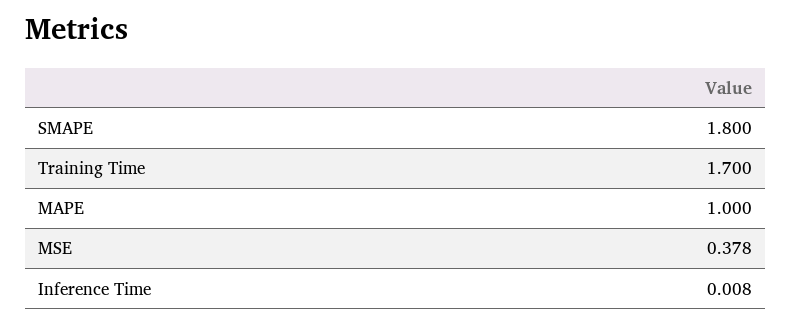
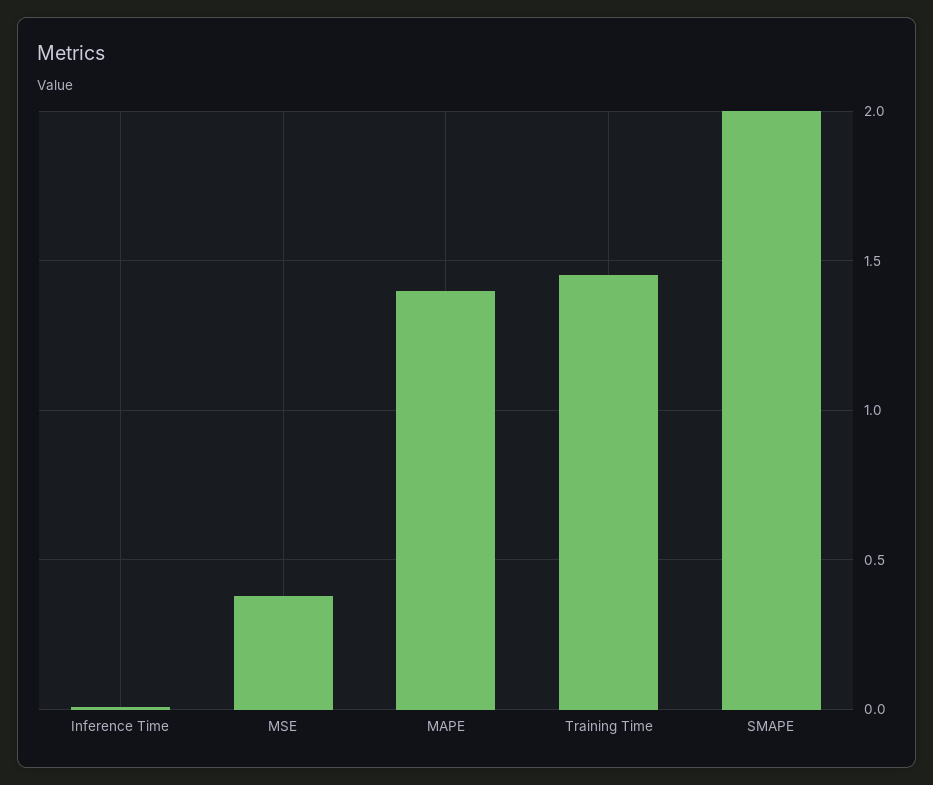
SMAPE: 1.8 -> 2
Training Time: 1.7 -> 1.45
MAPE: 1 -> 1.4

